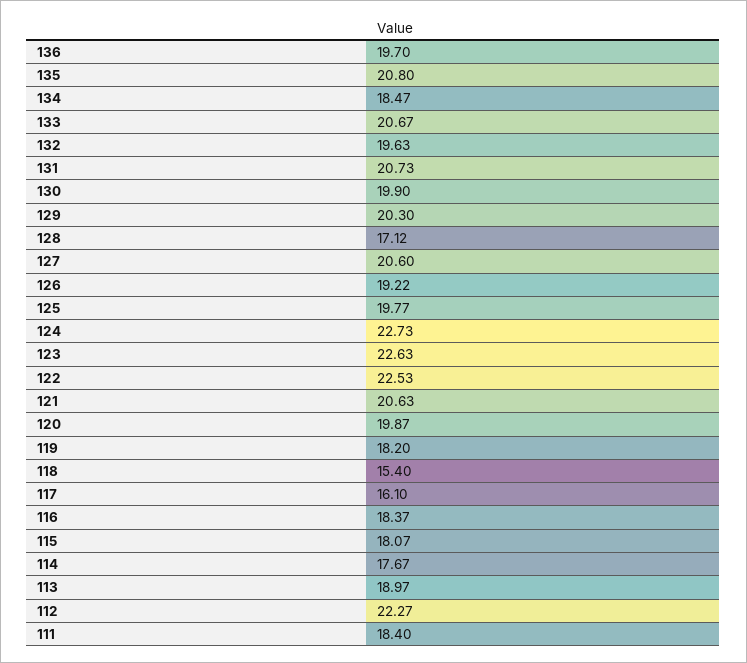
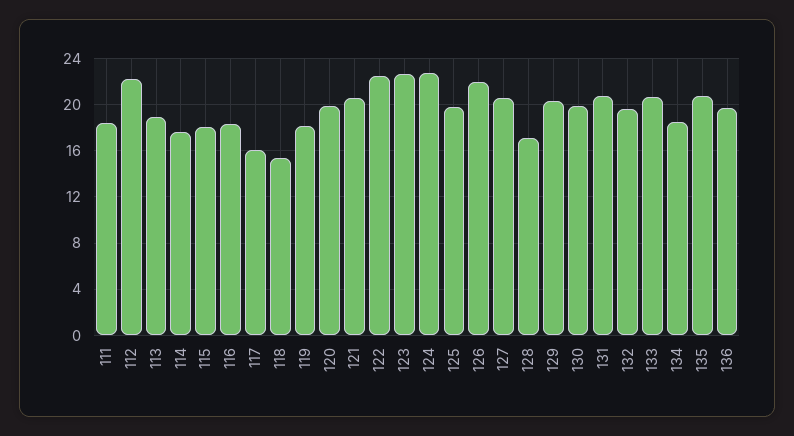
126: 19.22 -> 22

